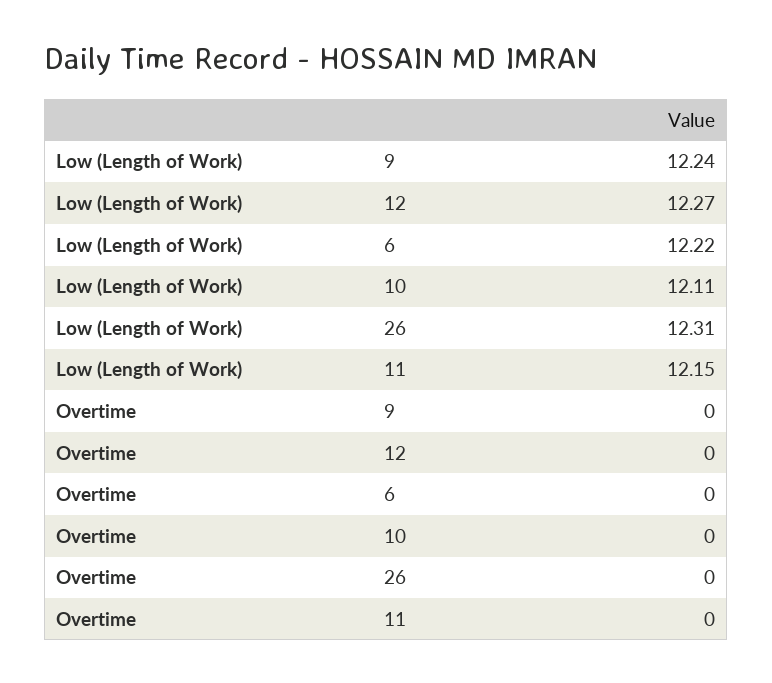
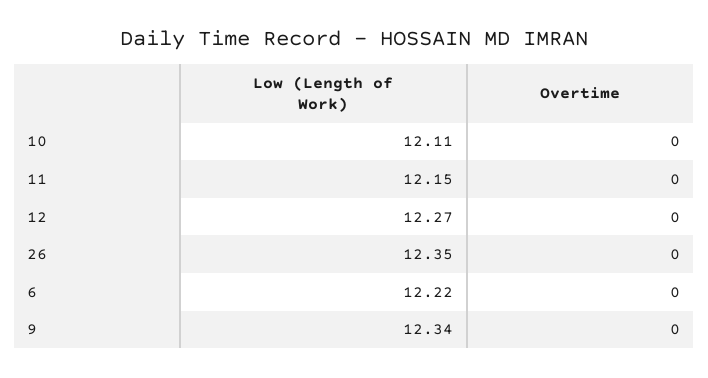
Low (Length of Work), 9: 12.24 -> 12.34
Low (Length of Work), 26: 12.31 -> 12.35

